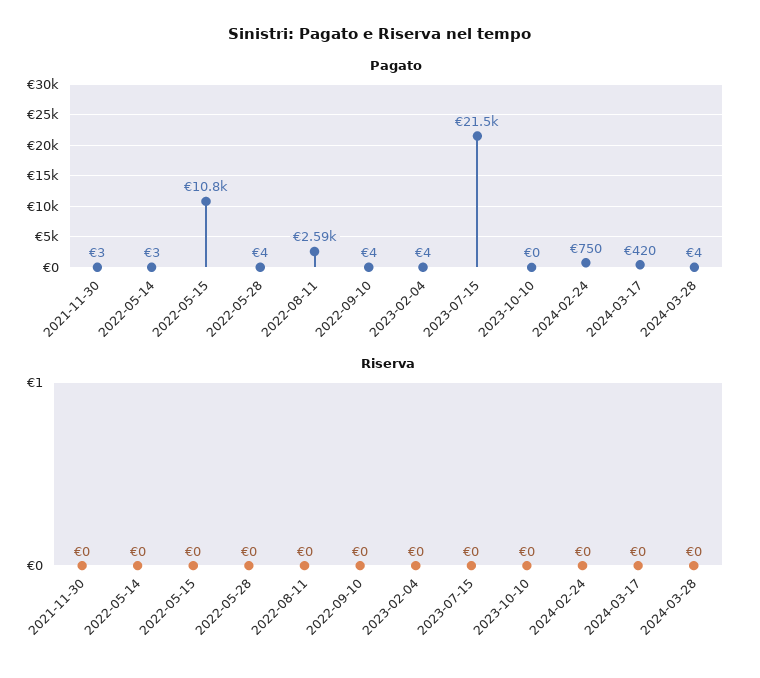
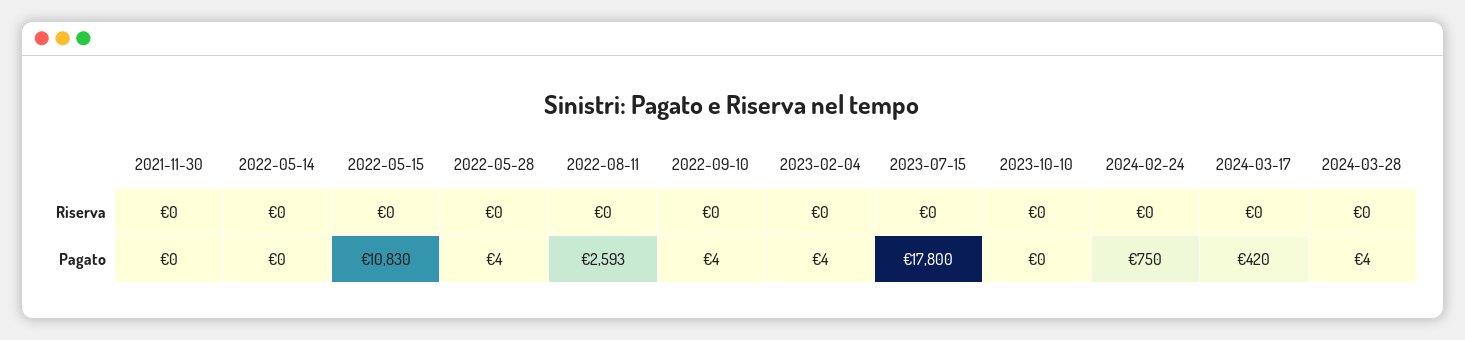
Pagato, 2021-11-30: 3 -> 0
Pagato, 2022-05-14: 3 -> 0
Pagato, 2023-07-15: 21500 -> 17800

